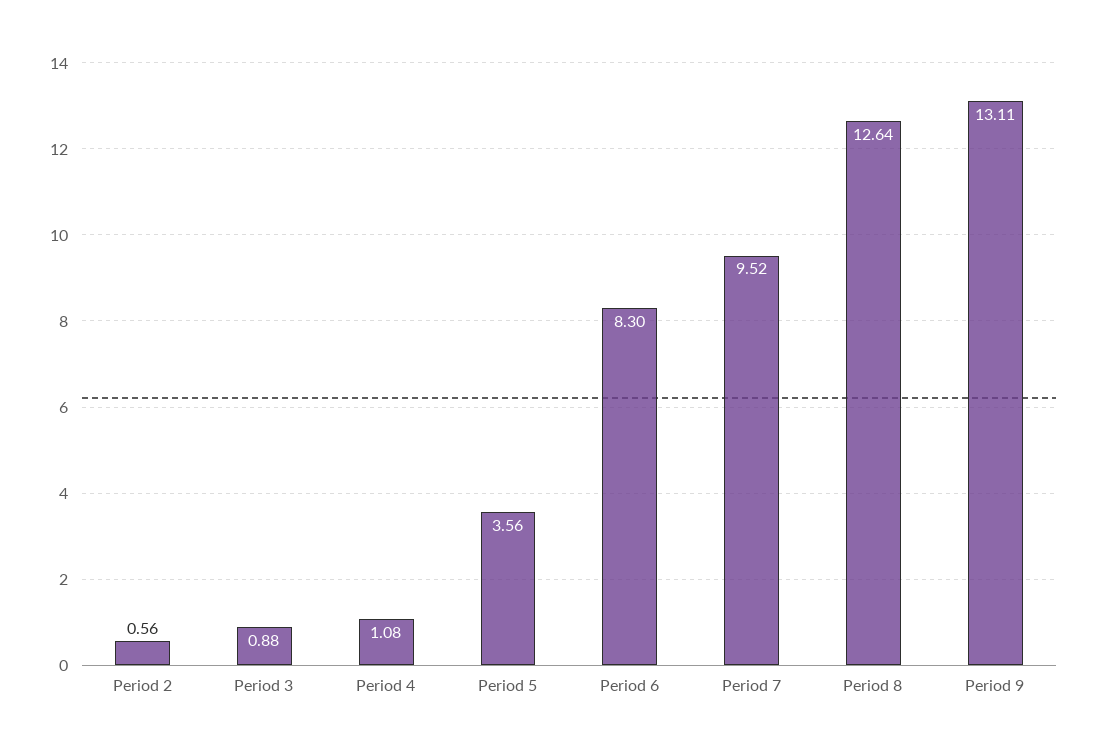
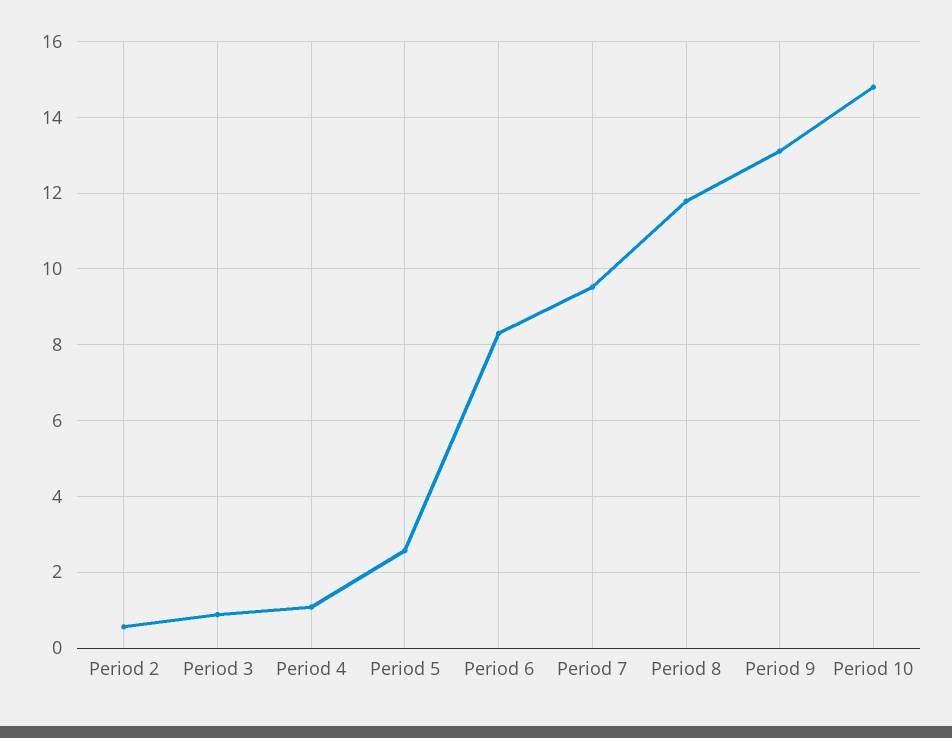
Period 5: 3.56 -> 2.6
Period 8: 12.64 -> 11.8
Period 10: none -> 14.8

